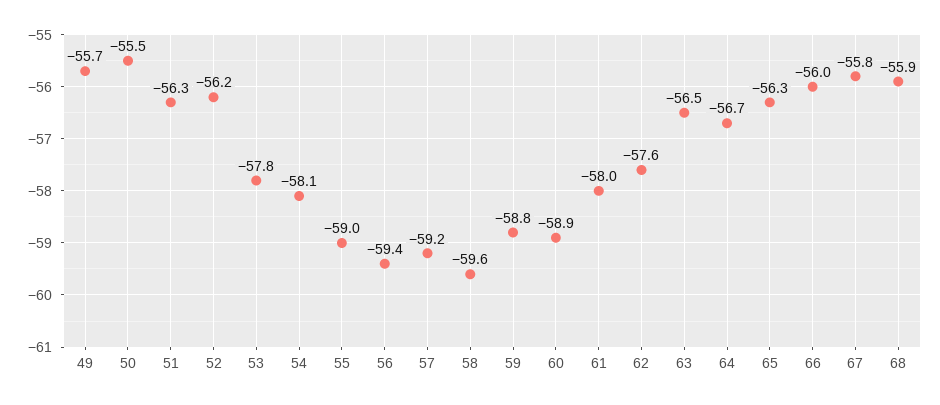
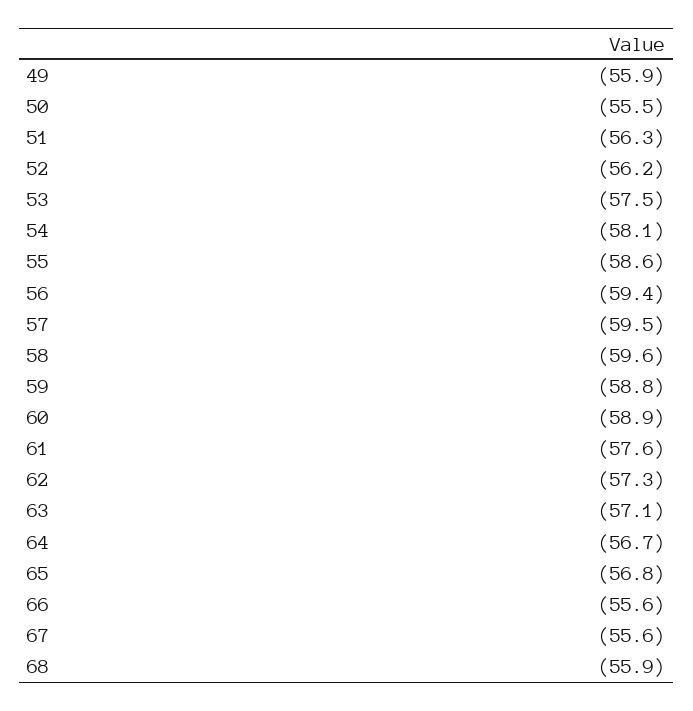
49: -55.7 -> -55.9
53: -57.8 -> -57.5
55: -59 -> -58.6
57: -59.2 -> -59.5
61: -58 -> -57.6
62: -57.6 -> -57.3
63: -56.5 -> -57.1
65: -56.3 -> -56.8
66: -56 -> -55.6
67: -55.8 -> -55.6

